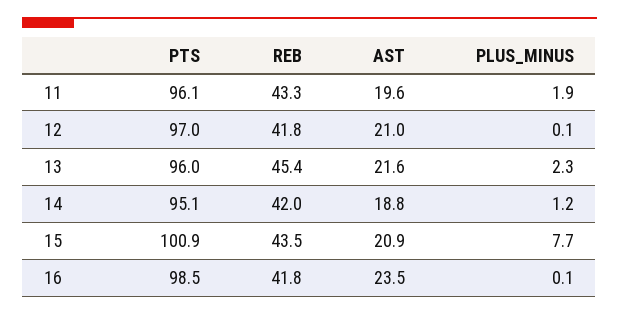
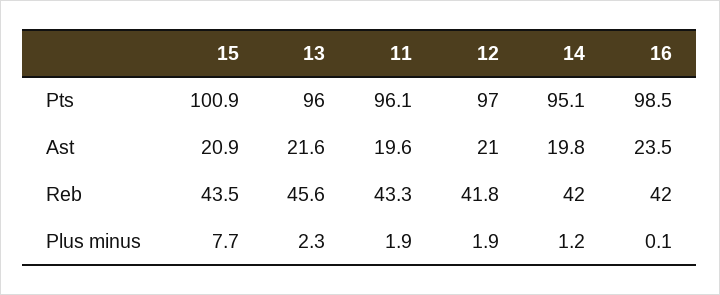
PLUS_MINUS, 12: 0.1 -> 1.9
REB, 13: 45.4 -> 45.6
AST, 14: 18.8 -> 19.8
REB, 16: 41.8 -> 42

